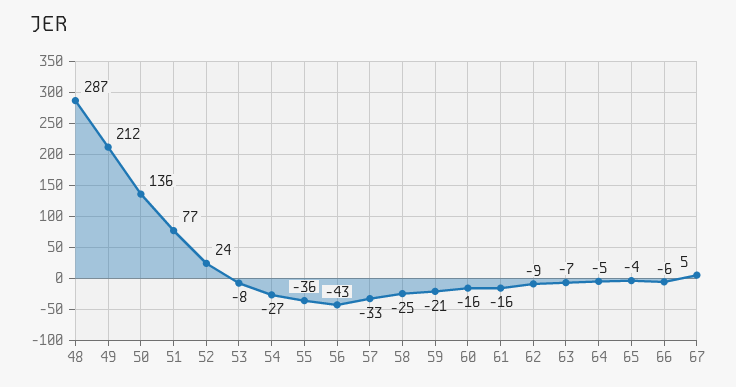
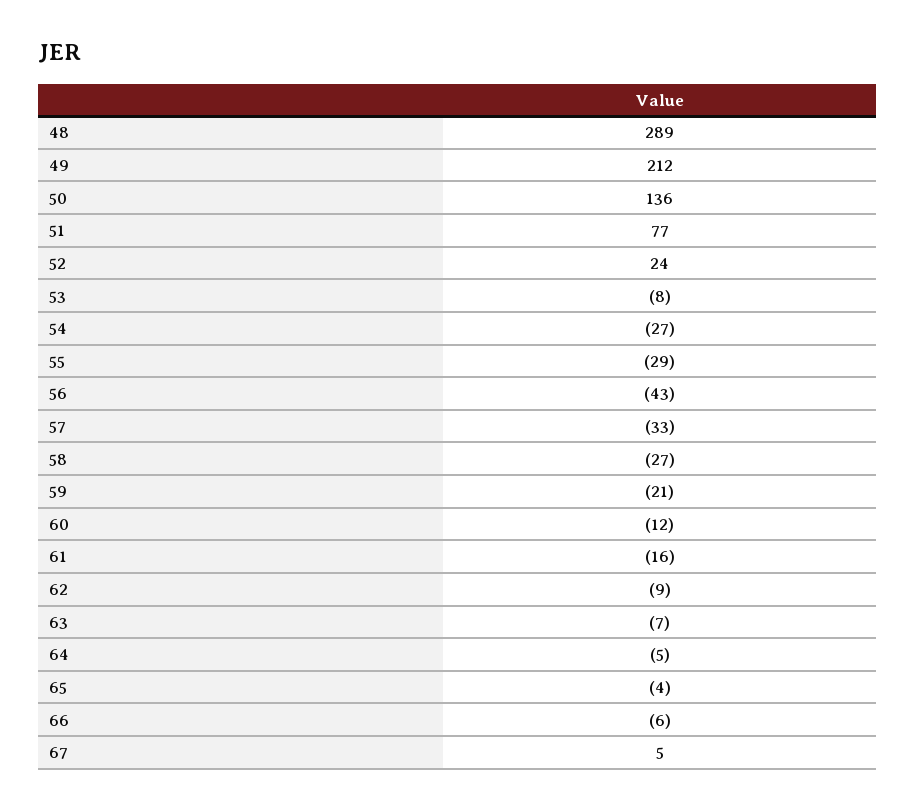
48: 287 -> 289
55: -36 -> -29
58: -25 -> -27
60: -16 -> -12

